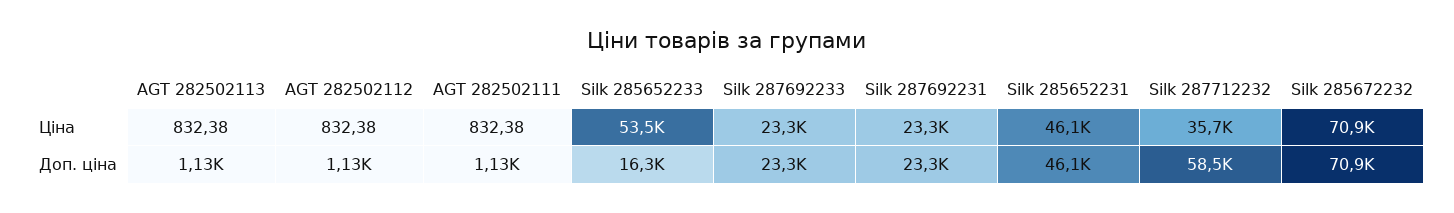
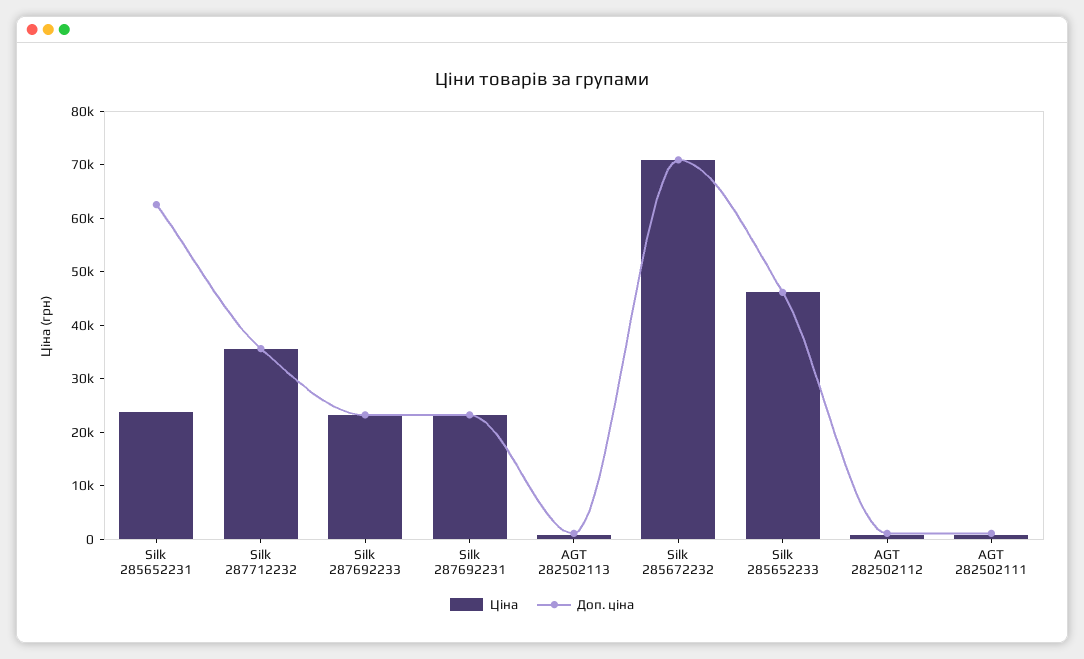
Ціна, Silk 285652233: 53500 -> 46000
Ціна, Silk 285652231: 46100 -> 24000
Доп. ціна, Silk 285652233: 16300 -> 46000
Доп. ціна, Silk 285652231: 46100 -> 62000
Доп. ціна, Silk 287712232: 58500 -> 36000

